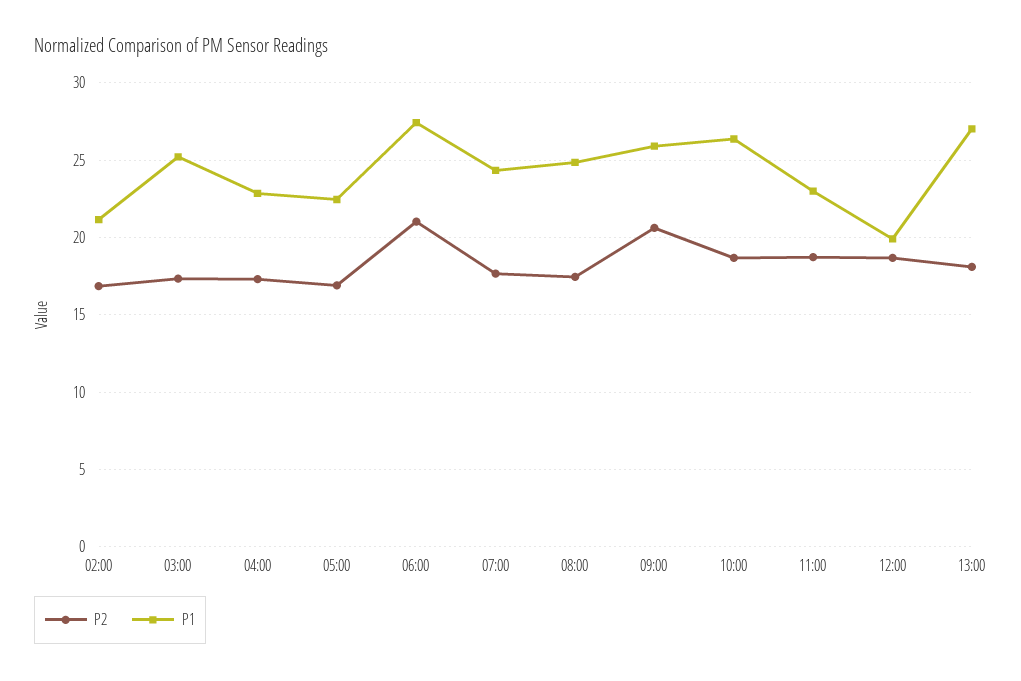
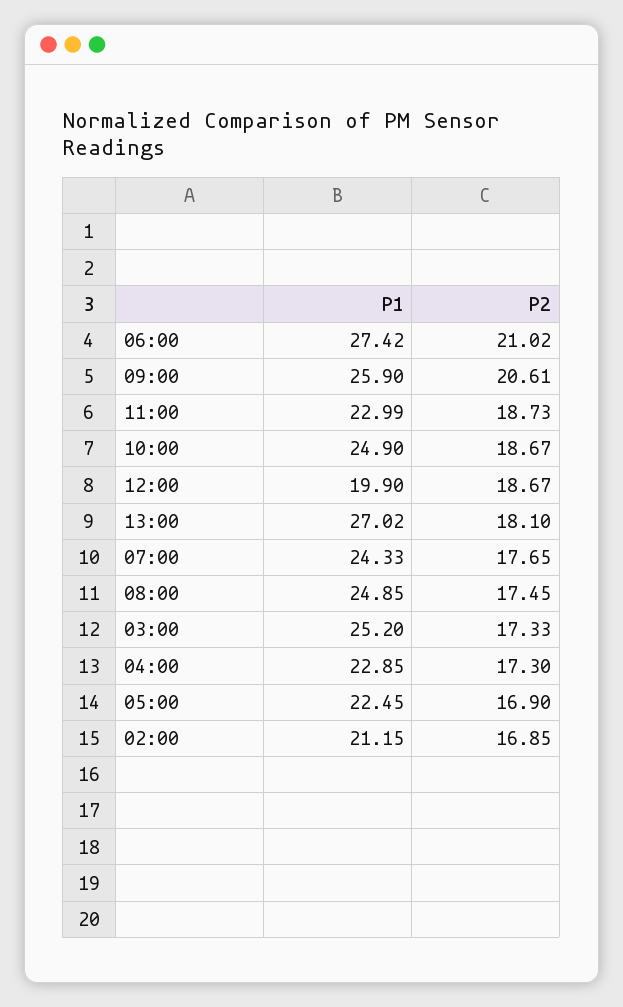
P1, 10:00: 26.5 -> 24.9

